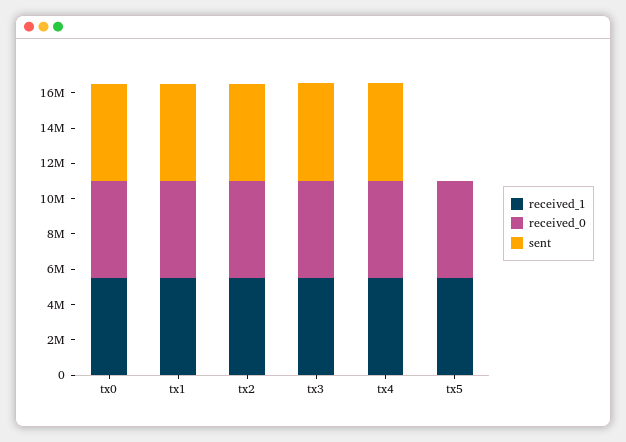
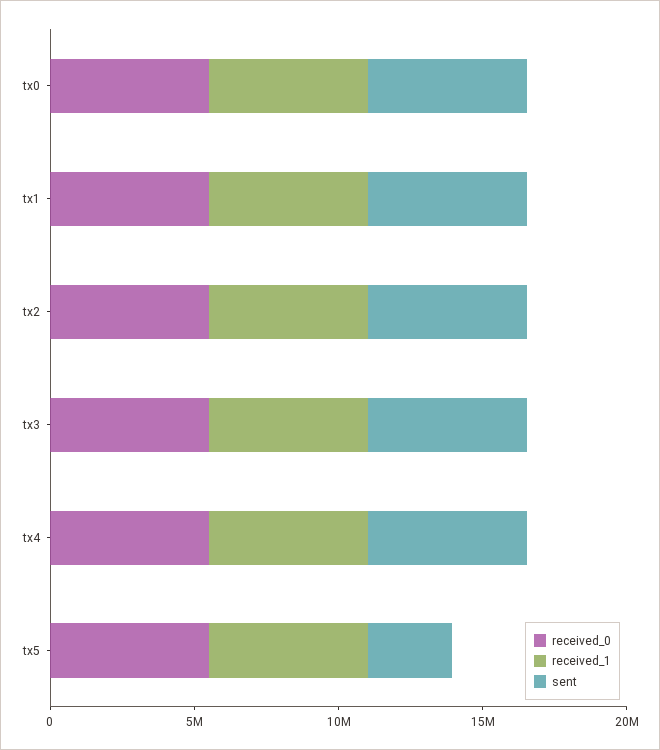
sent, tx5: 0 -> 3000000

